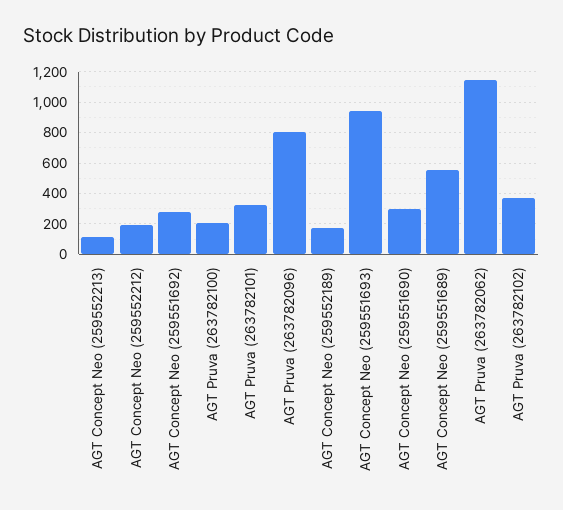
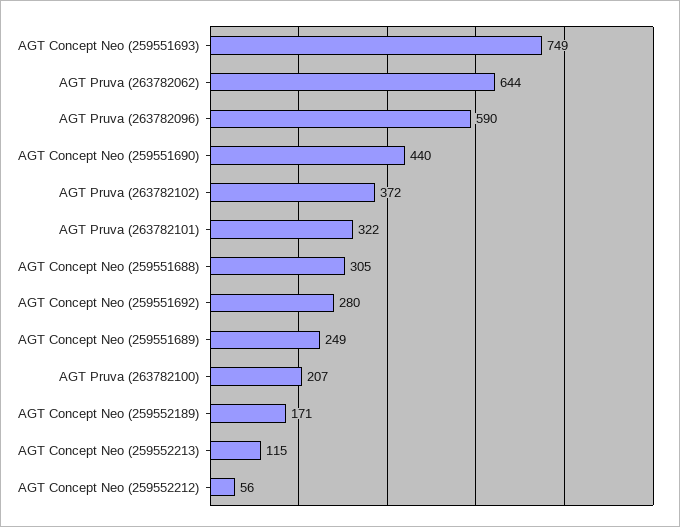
AGT Concept Neo (259552212): 200 -> 56
AGT Pruva (263782096): 800 -> 590
AGT Concept Neo (259551693): 950 -> 749
AGT Concept Neo (259551690): 300 -> 440
AGT Concept Neo (259551689): 550 -> 249
AGT Pruva (263782062): 1150 -> 644
AGT Concept Neo (259551688): none -> 305

